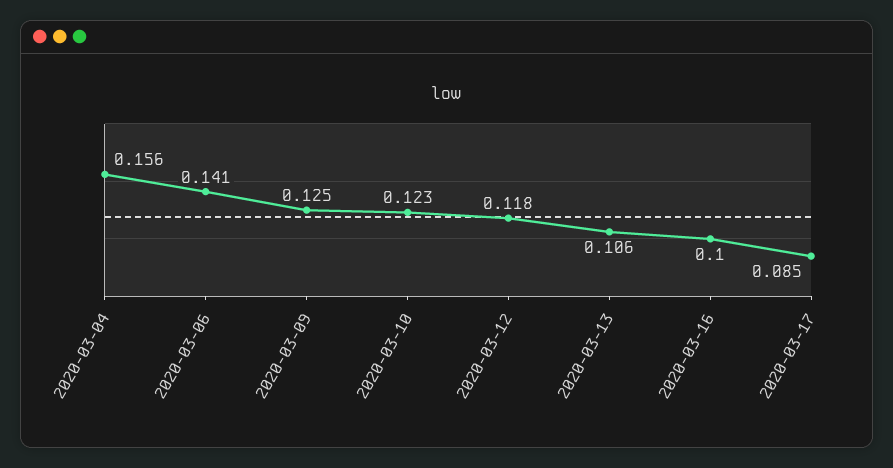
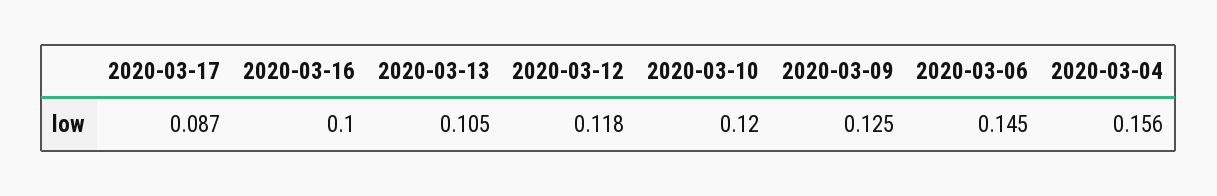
2020-03-06: 0.141 -> 0.145
2020-03-10: 0.123 -> 0.12
2020-03-13: 0.106 -> 0.105
2020-03-17: 0.085 -> 0.087

